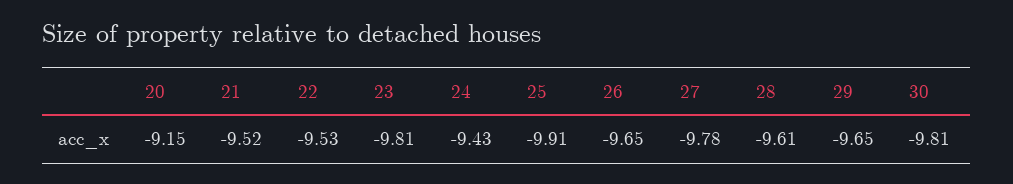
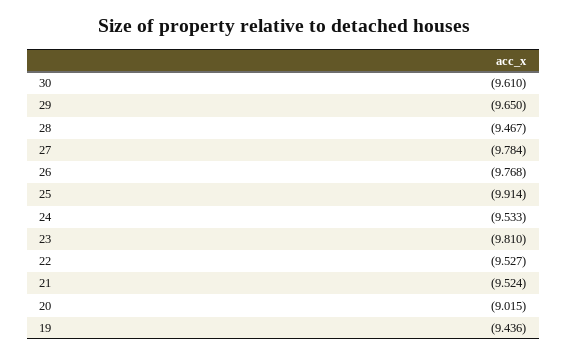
20: -9.15 -> -9.015
24: -9.43 -> -9.533
26: -9.65 -> -9.768
28: -9.61 -> -9.467
30: -9.81 -> -9.61
19: none -> -9.436

